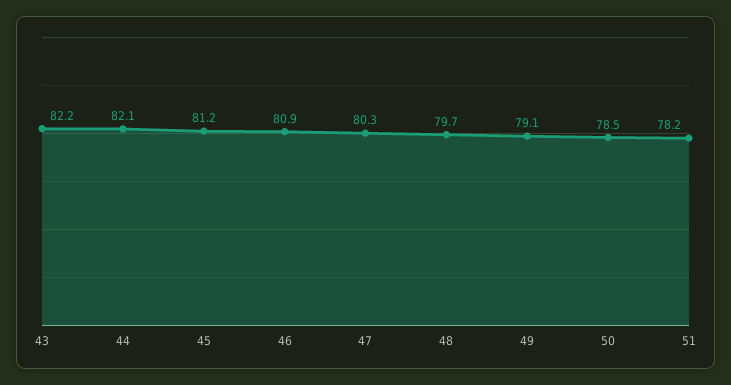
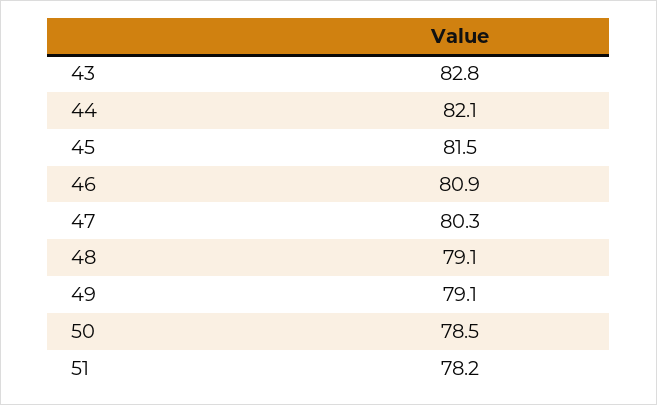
43: 82.2 -> 82.8
45: 81.2 -> 81.5
48: 79.7 -> 79.1

